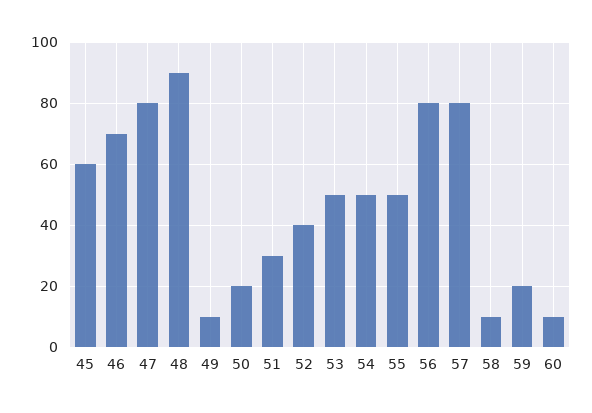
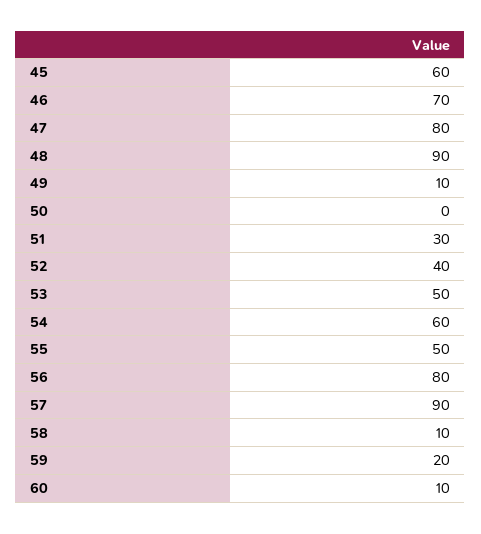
50: 20 -> 0
54: 50 -> 60
57: 80 -> 90

